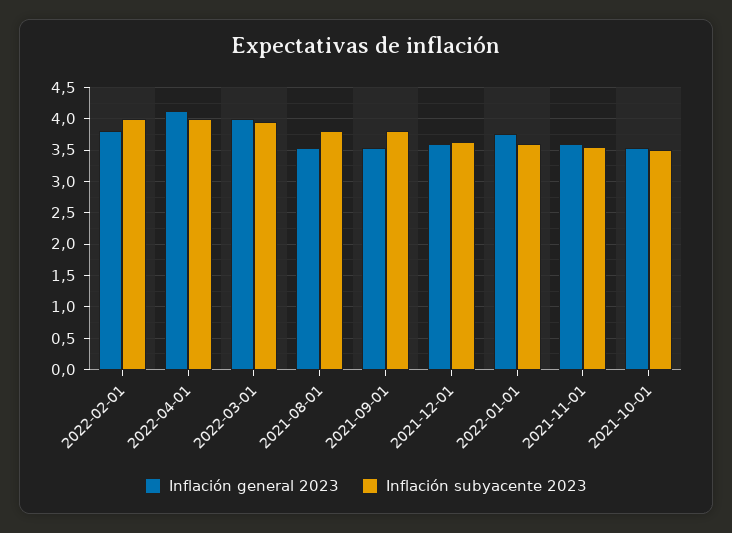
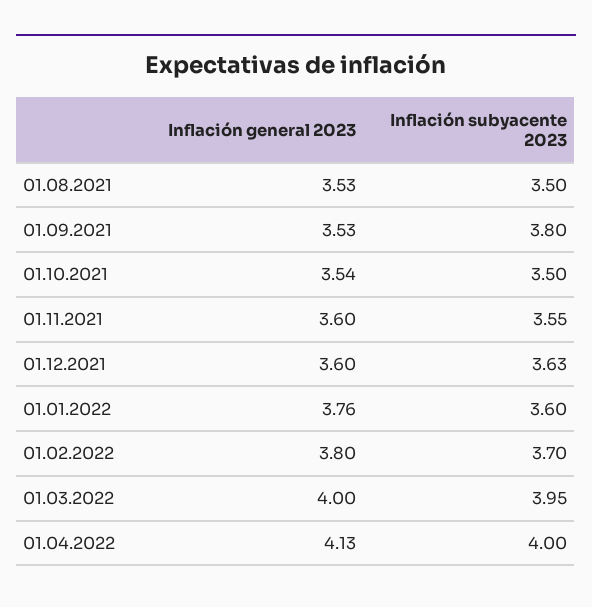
Inflación subyacente 2023, 2022-02-01: 4 -> 3.7
Inflación subyacente 2023, 2021-08-01: 3.8 -> 3.5

